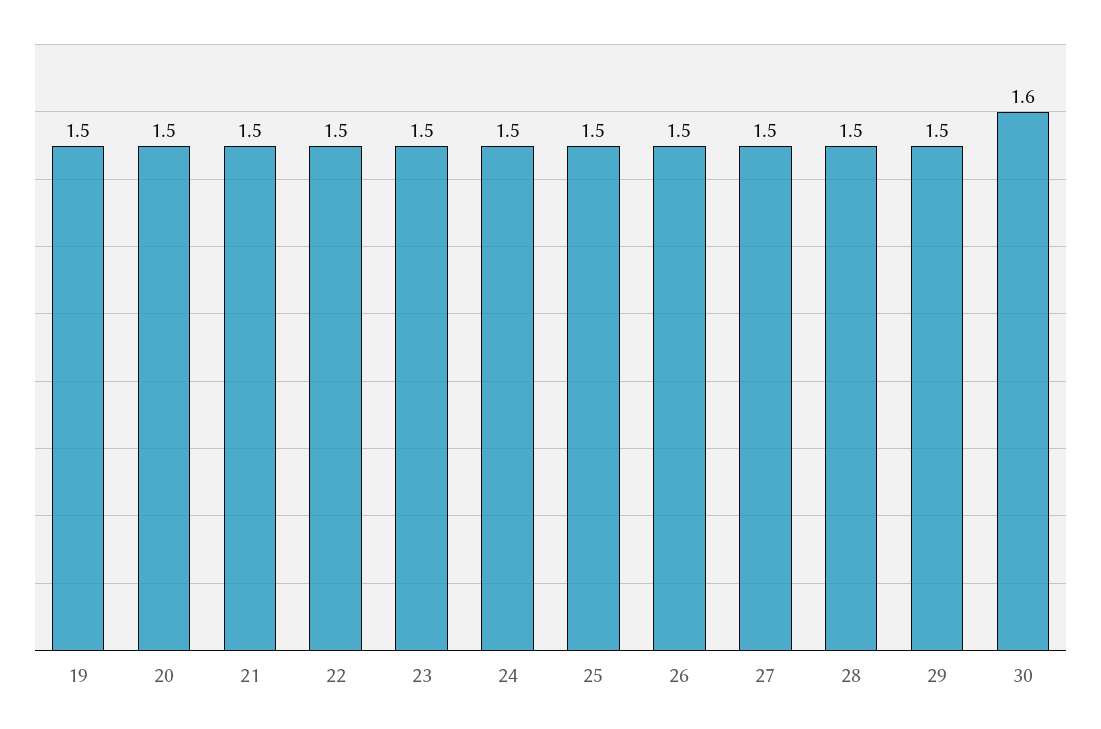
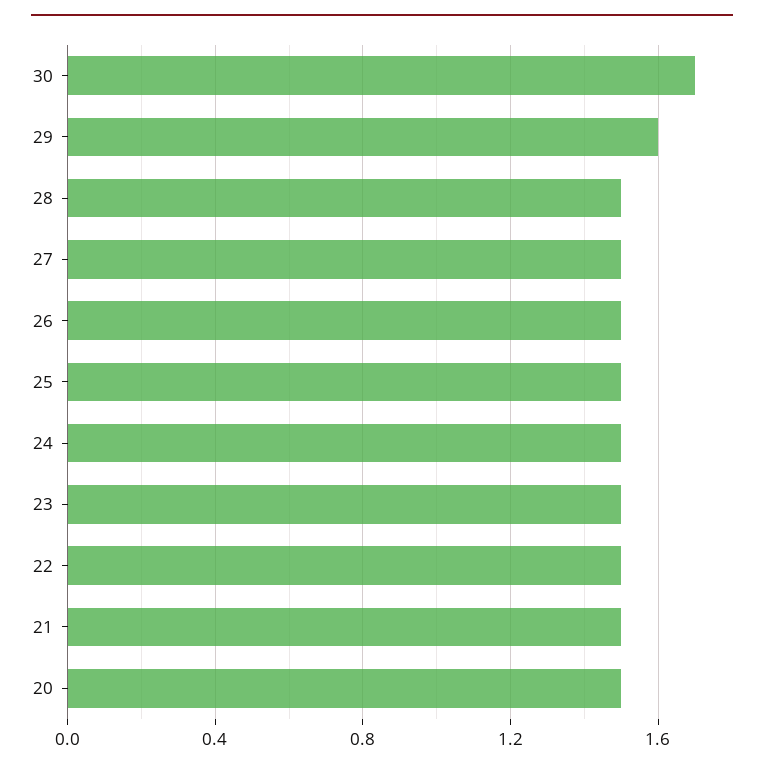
19: 1.5 -> none
29: 1.5 -> 1.6
30: 1.6 -> 1.7

